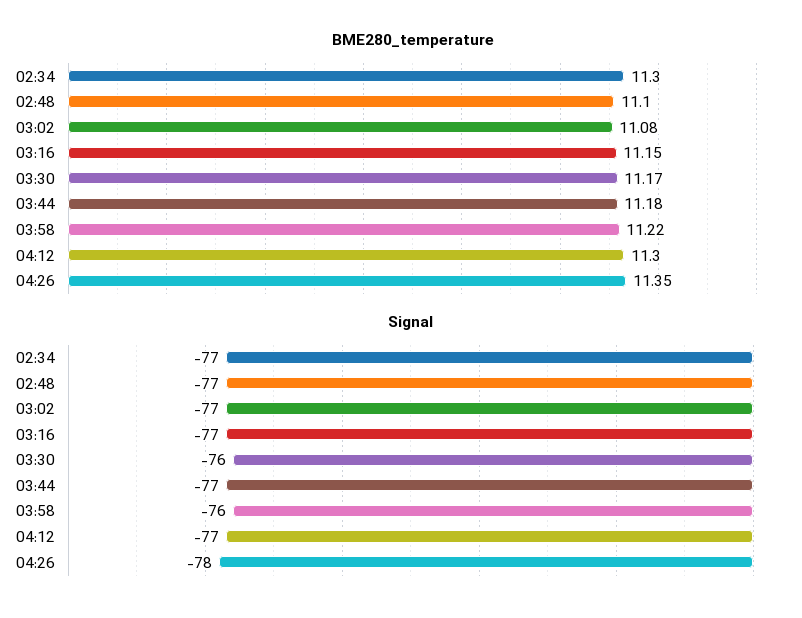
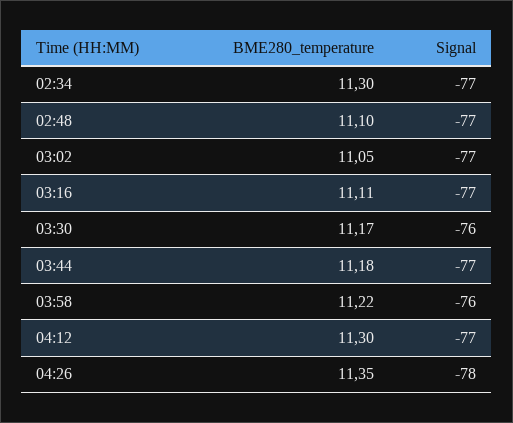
BME280_temperature, 03:02: 11.08 -> 11.05
BME280_temperature, 03:16: 11.15 -> 11.11

